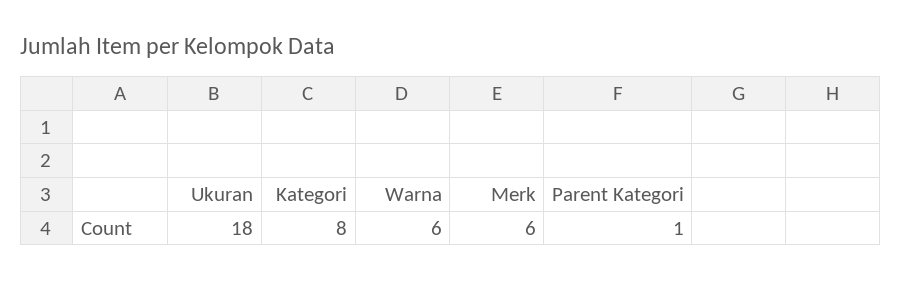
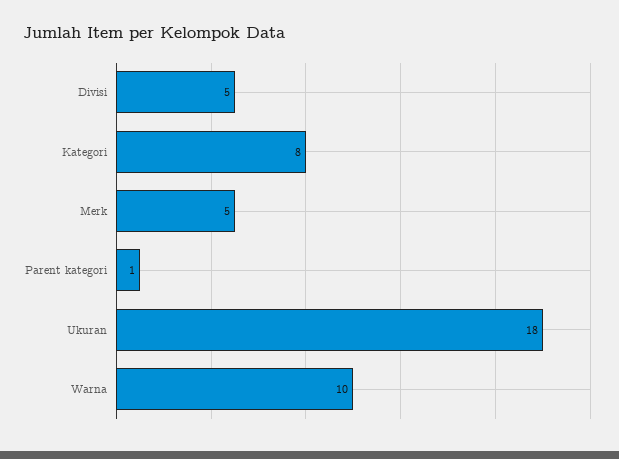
Warna: 6 -> 10
Merk: 6 -> 5
Divisi: none -> 5

